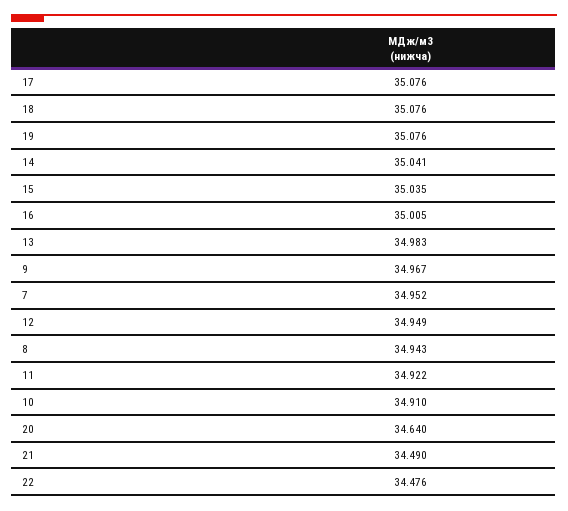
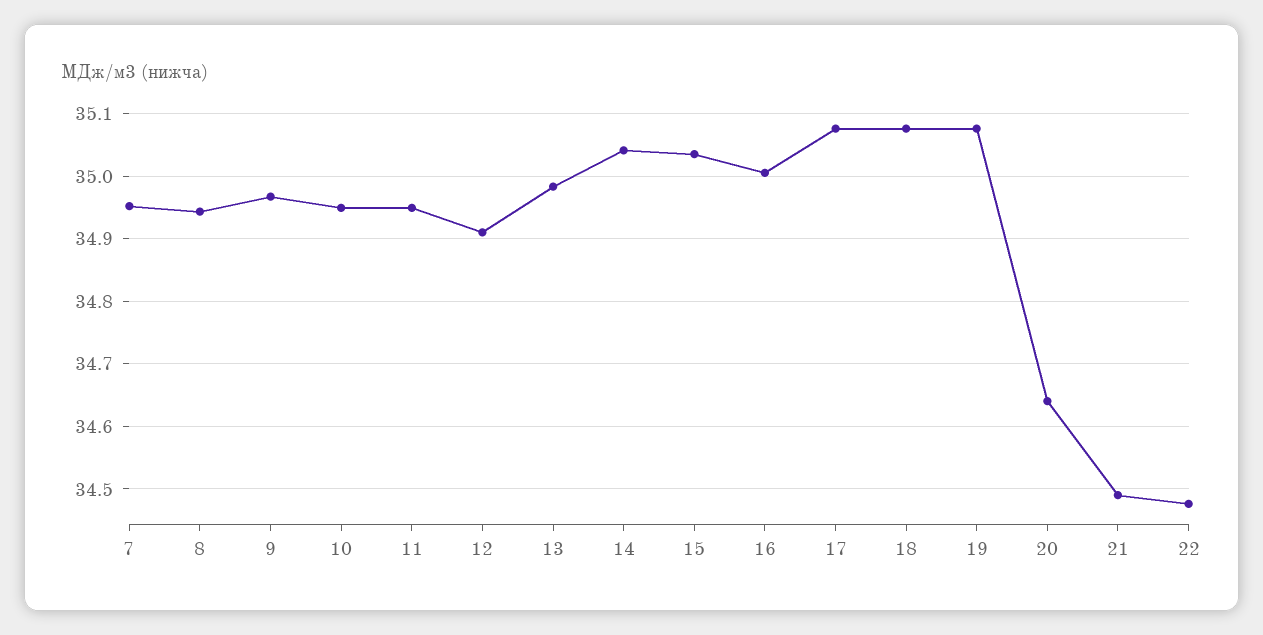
12: 34.949 -> 34.91
11: 34.922 -> 34.95
10: 34.91 -> 34.95

